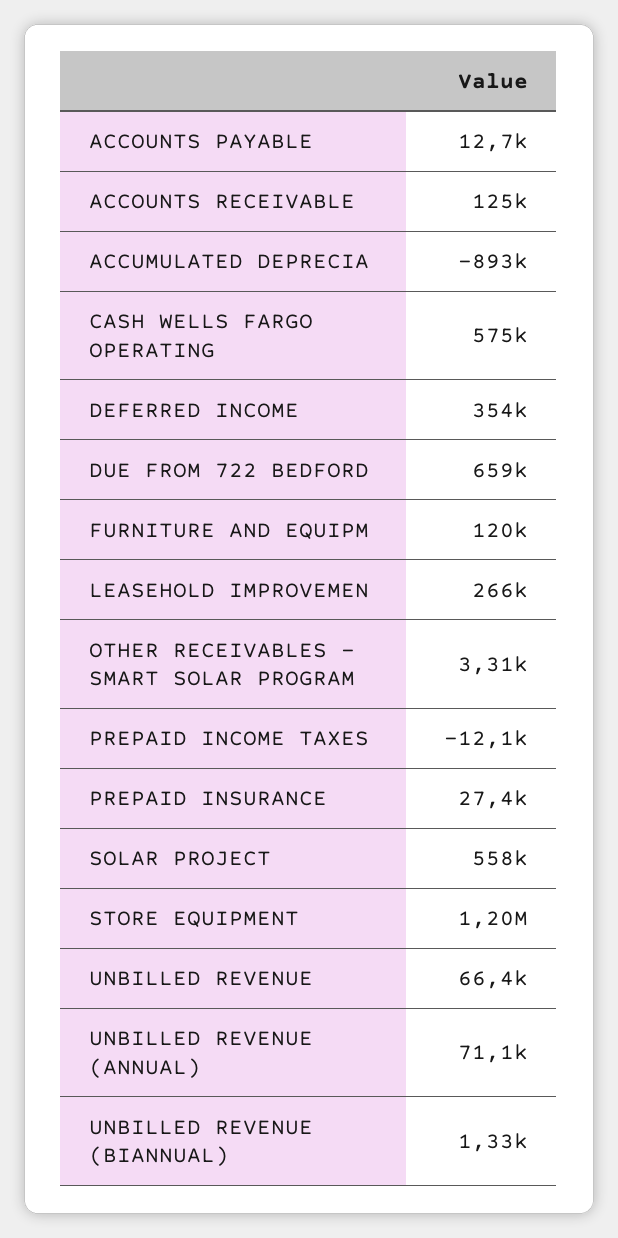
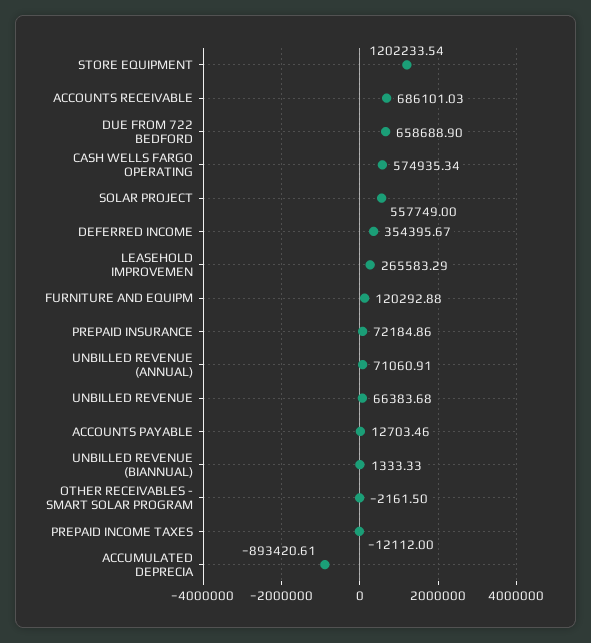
ACCOUNTS RECEIVABLE: 125000 -> 686101.03
OTHER RECEIVABLES - SMART SOLAR PROGRAM: 3310 -> -2161.5
PREPAID INSURANCE: 27400 -> 72184.86

